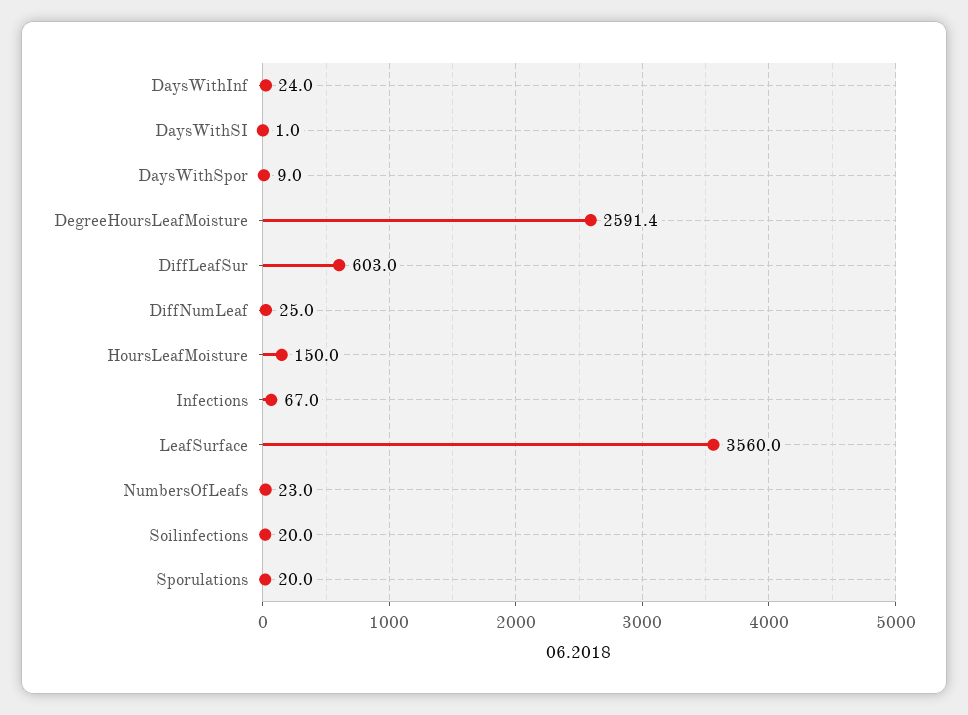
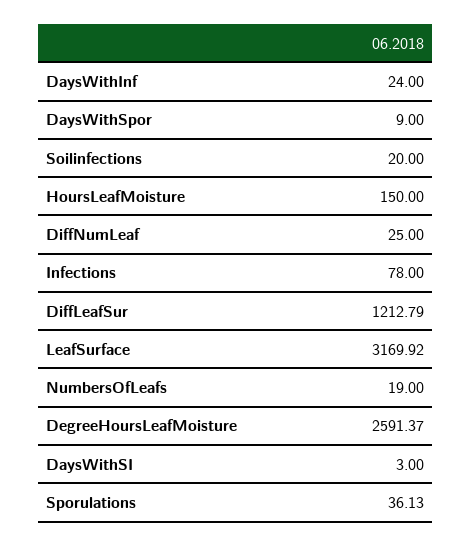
DaysWithSI: 1 -> 3
DiffLeafSur: 603 -> 1212.79
Infections: 67 -> 78
LeafSurface: 3560 -> 3169.92
NumbersOfLeafs: 23 -> 19
Sporulations: 20 -> 36.13

